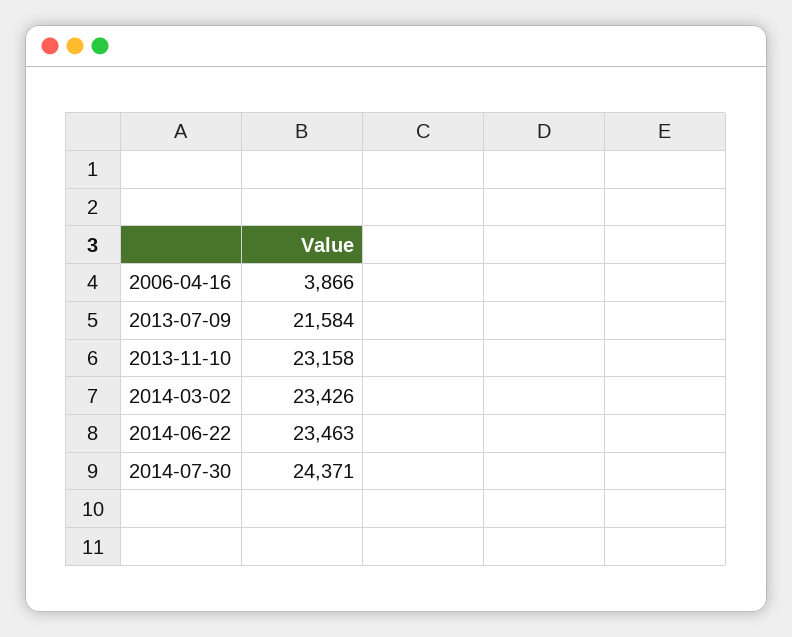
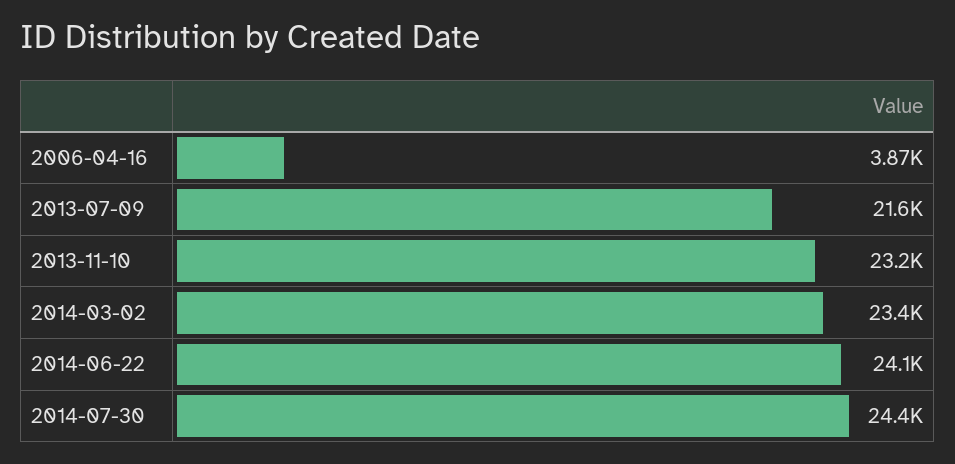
2014-06-22: 23463 -> 24100

